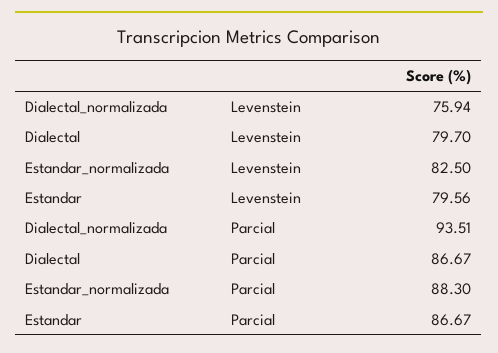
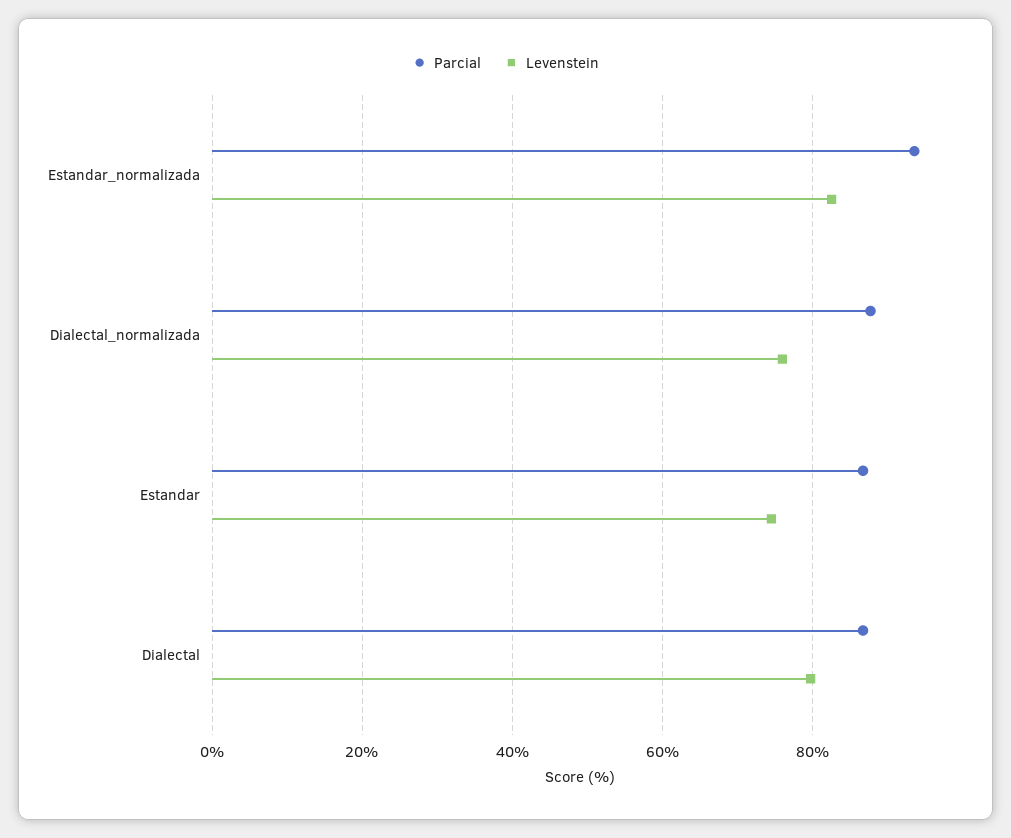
Levenstein, Estandar: 79.56 -> 74
Parcial, Dialectal_normalizada: 93.51 -> 88
Parcial, Estandar_normalizada: 88.3 -> 94

